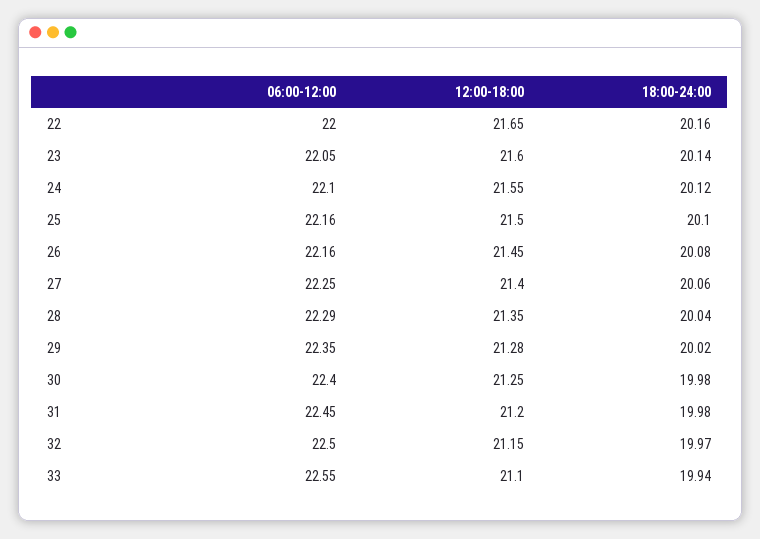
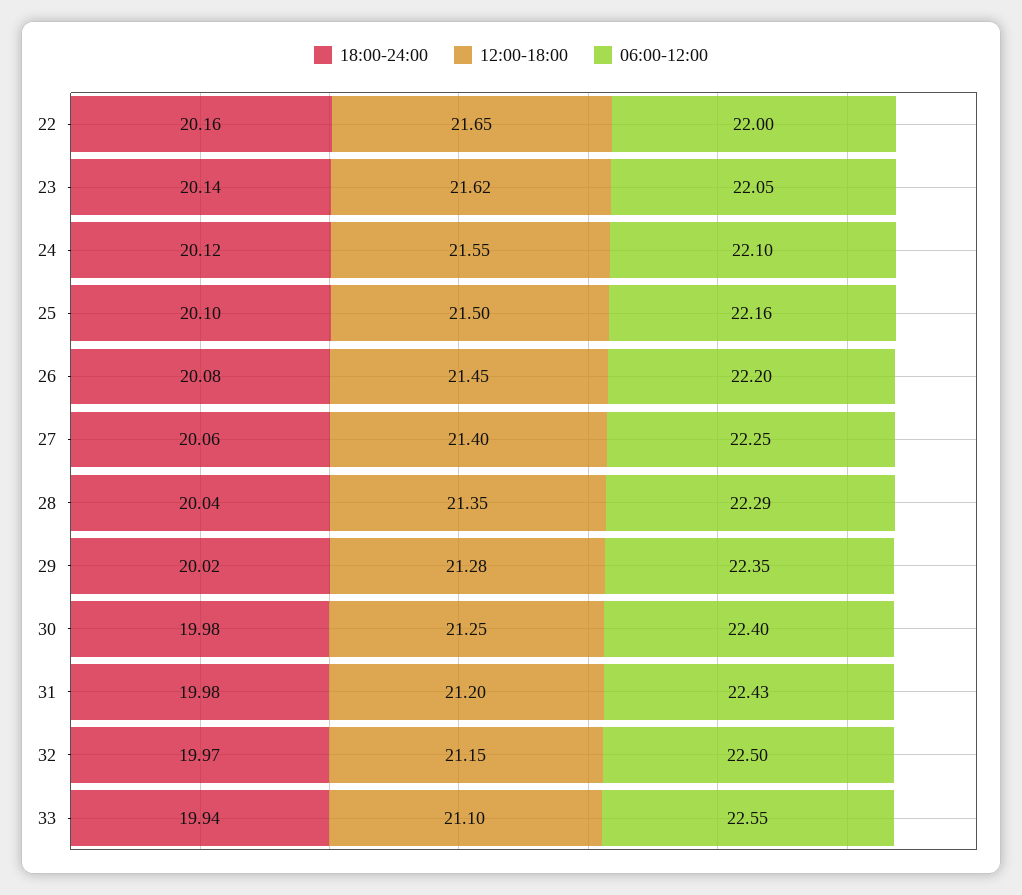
12:00-18:00, 23: 21.6 -> 21.62
06:00-12:00, 26: 22.16 -> 22.2
06:00-12:00, 31: 22.45 -> 22.43

